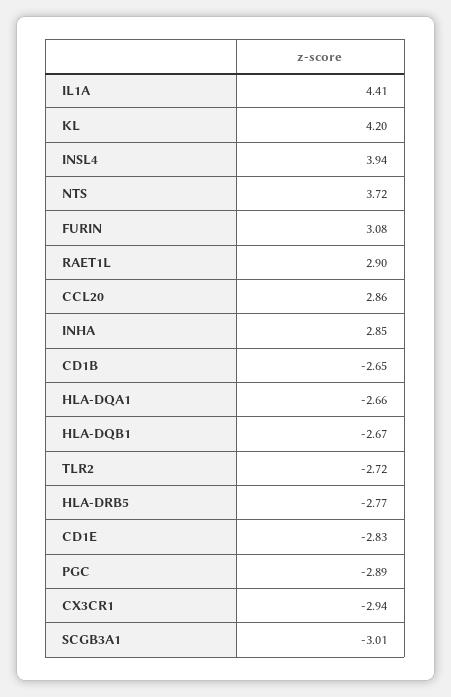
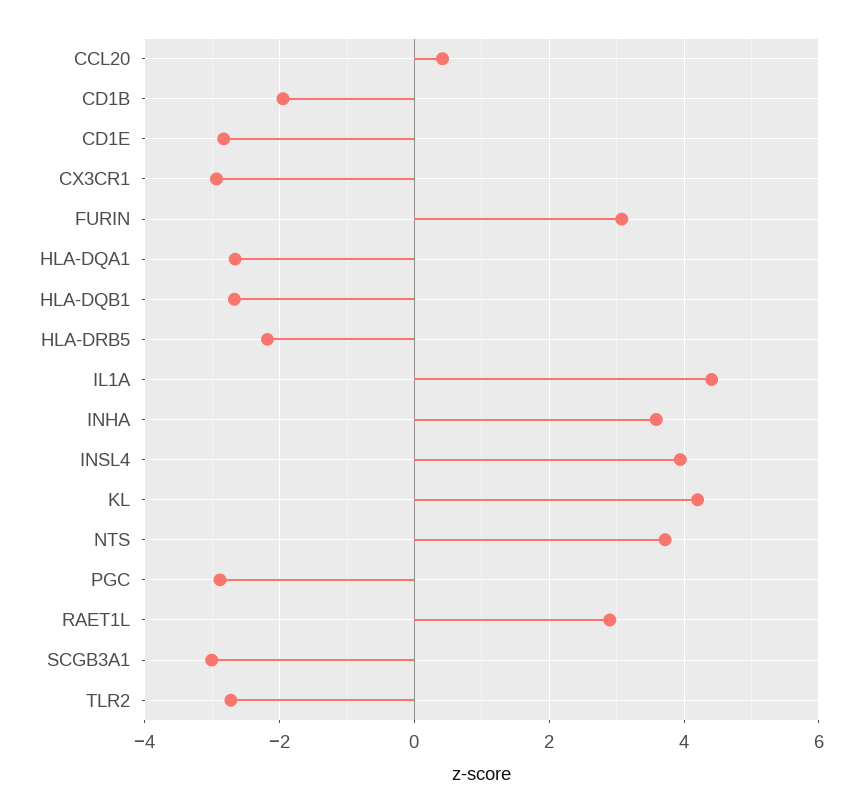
CCL20: 2.86 -> 0.4
INHA: 2.85 -> 3.6
CD1B: -2.65 -> -2
HLA-DRB5: -2.77 -> -2.2

